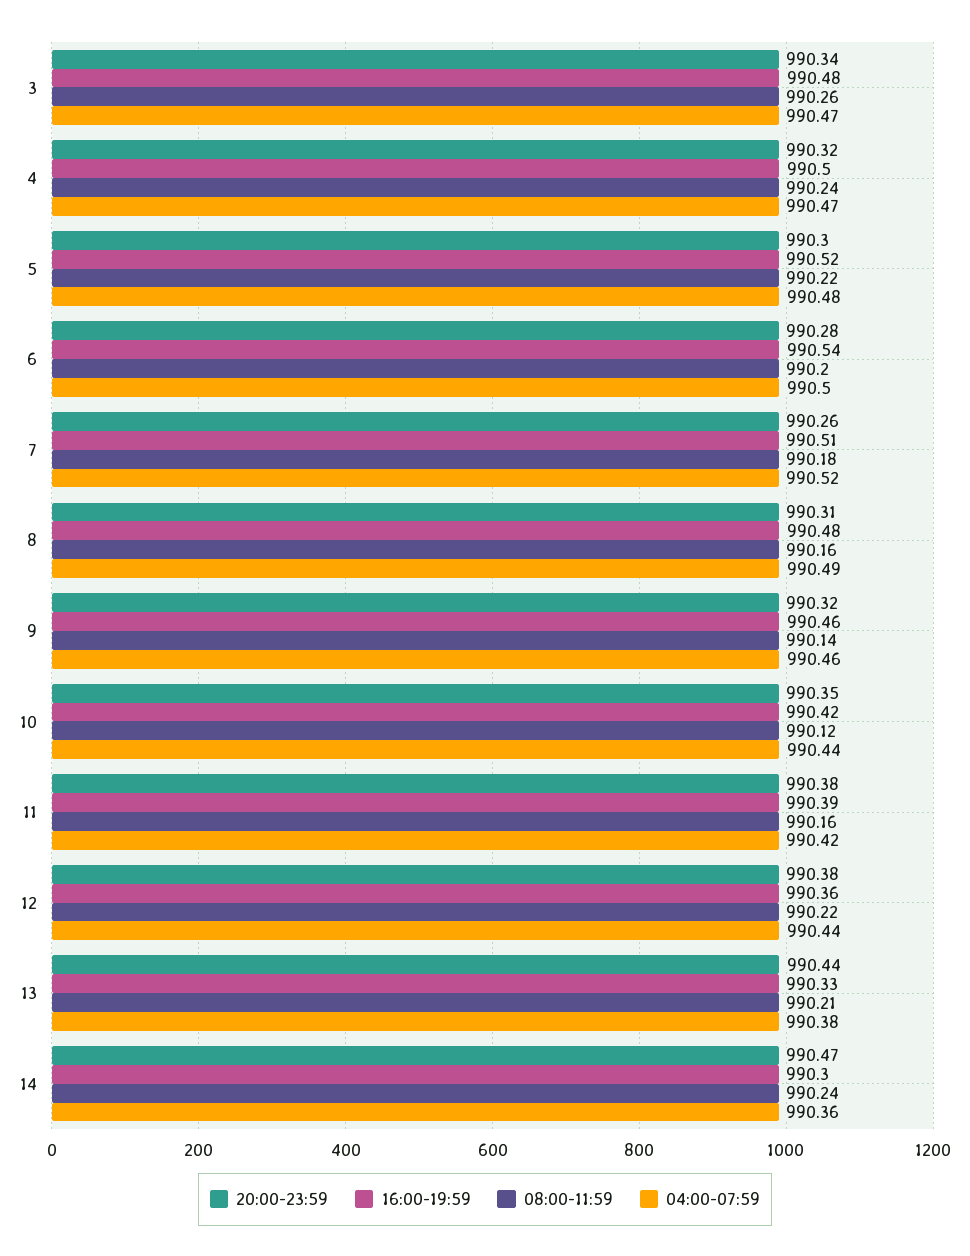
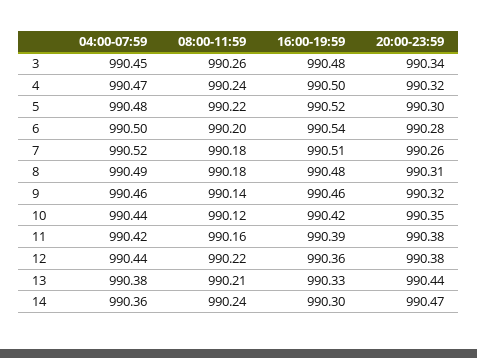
04:00-07:59, 3: 990.47 -> 990.45
08:00-11:59, 8: 990.16 -> 990.18

